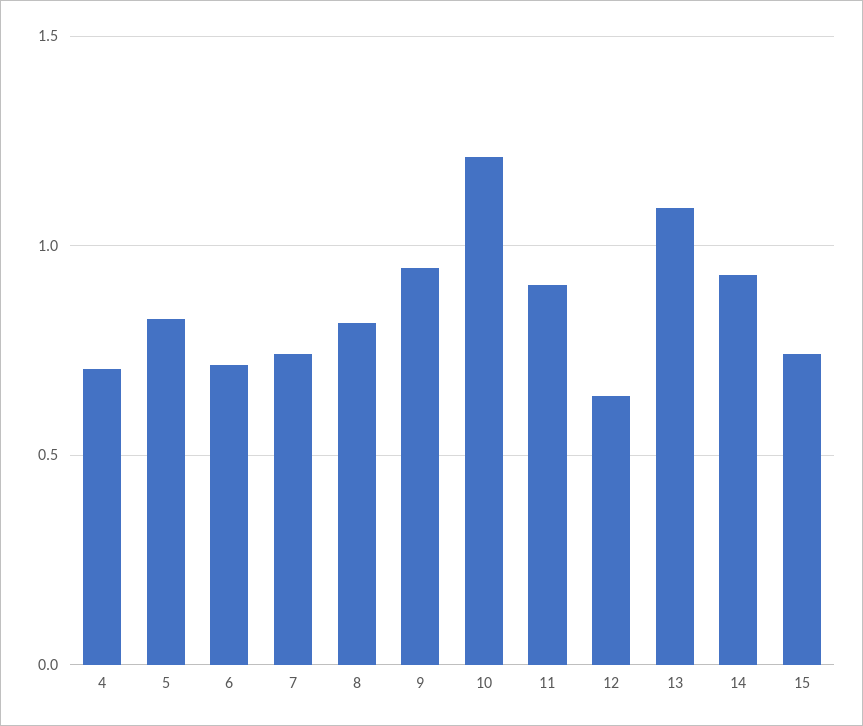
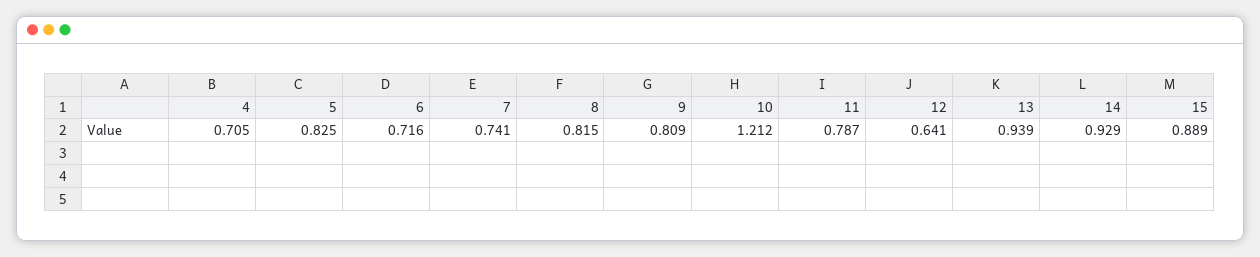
9: 0.95 -> 0.809
11: 0.9 -> 0.787
13: 1.1 -> 0.939
15: 0.75 -> 0.889

